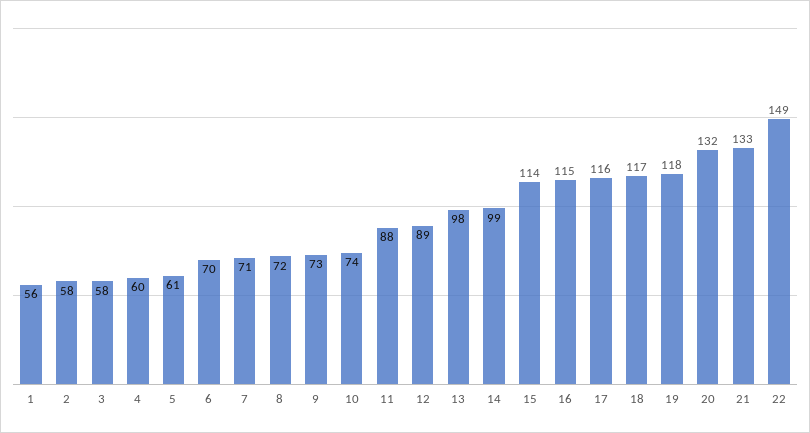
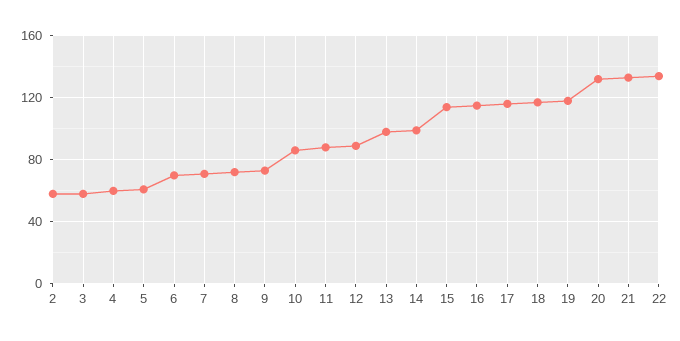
1: 56 -> none
10: 74 -> 85
22: 149 -> 135

